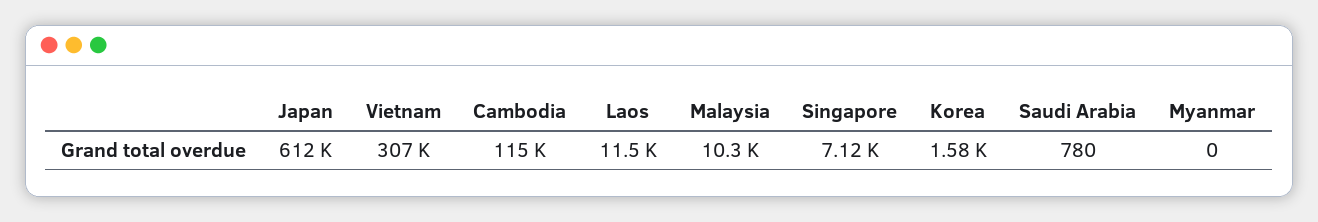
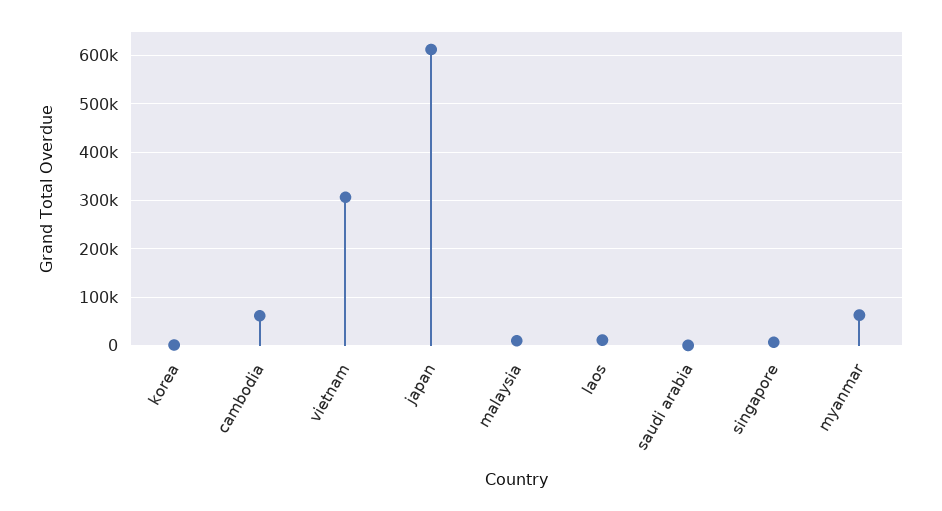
Cambodia: 115000 -> 60000
Myanmar: 0 -> 60000

